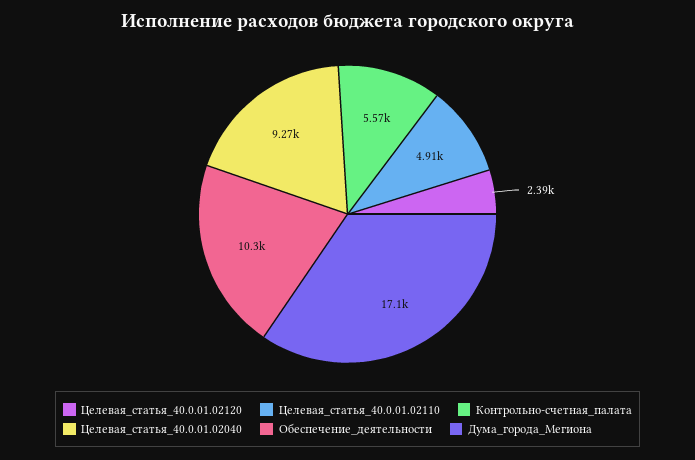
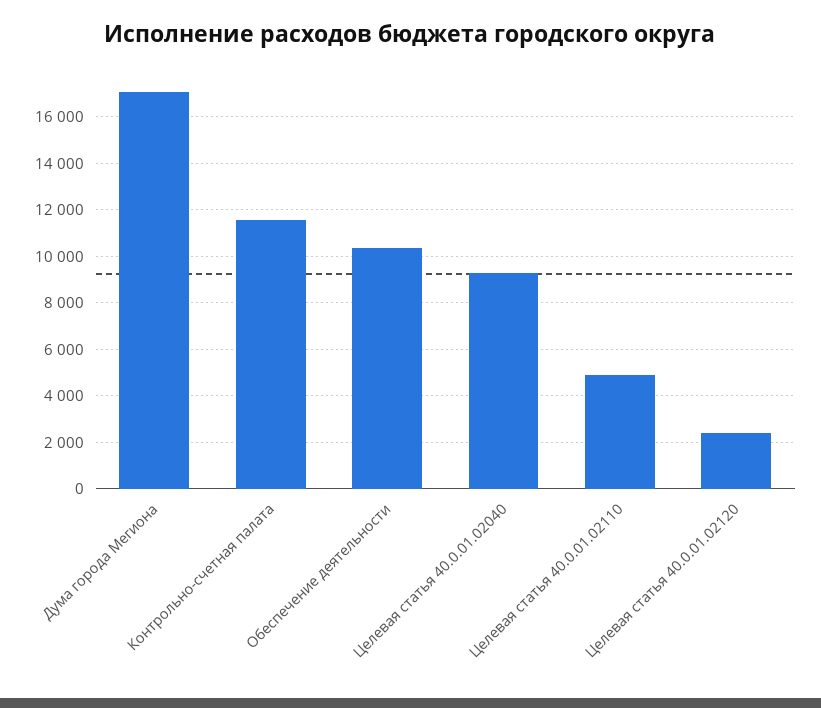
Контрольно-счетная_палата: 5570 -> 11500

